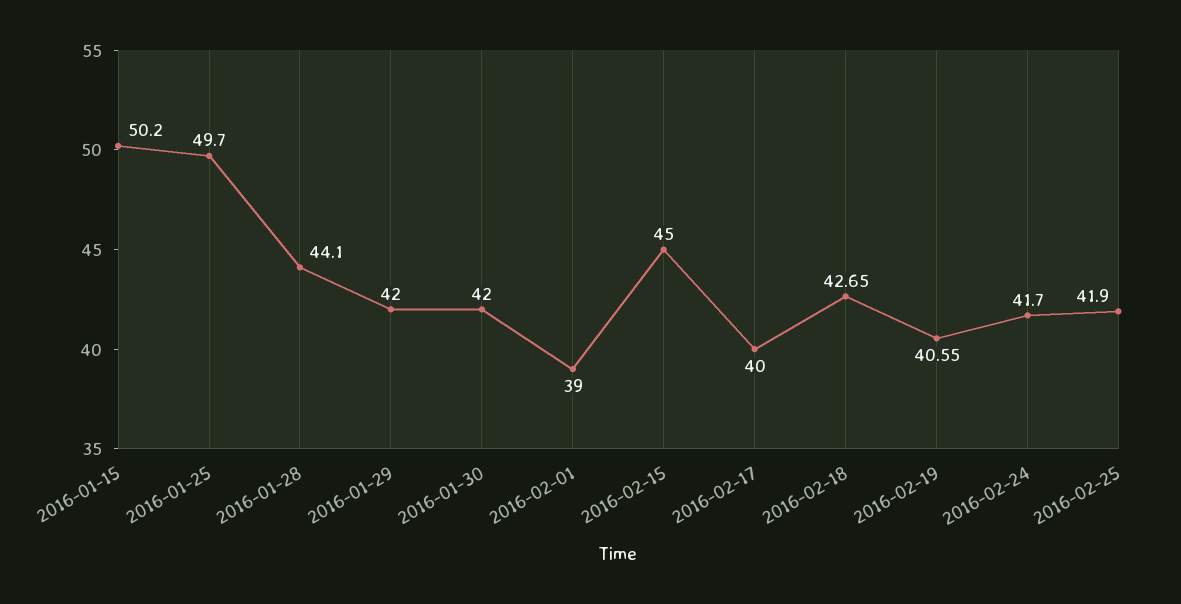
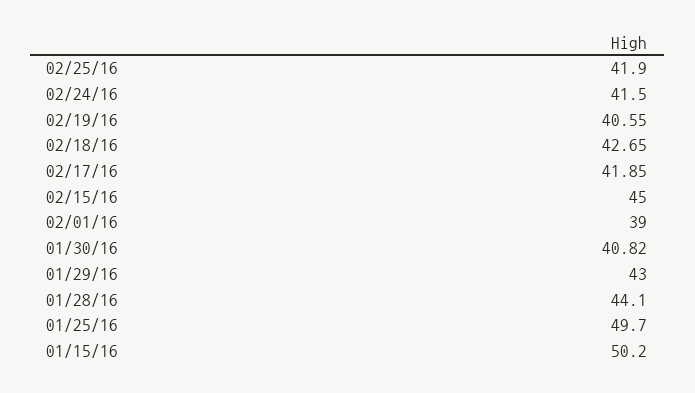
2016-01-29: 42 -> 43
2016-01-30: 42 -> 40.82
2016-02-17: 40 -> 41.85
2016-02-24: 41.7 -> 41.5

